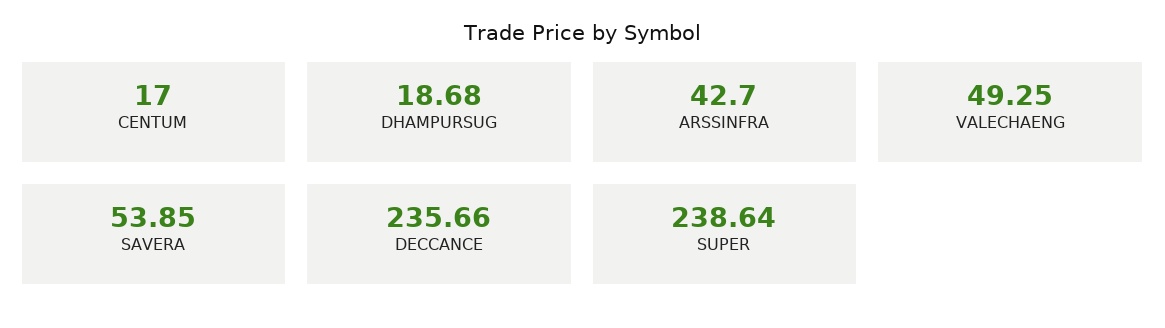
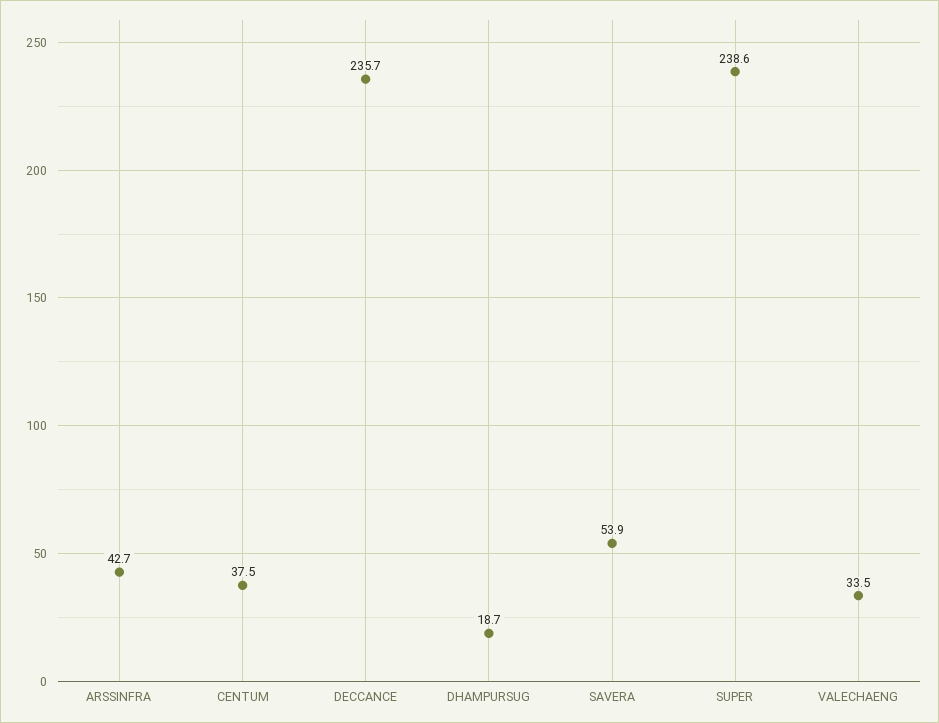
CENTUM: 17 -> 37.5
VALECHAENG: 49.25 -> 33.5

